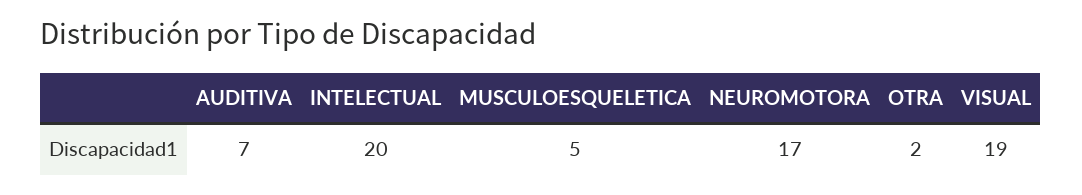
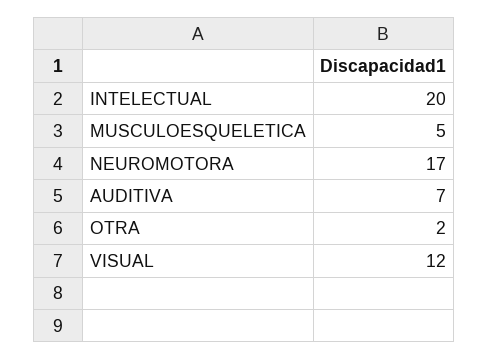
VISUAL: 19 -> 12

